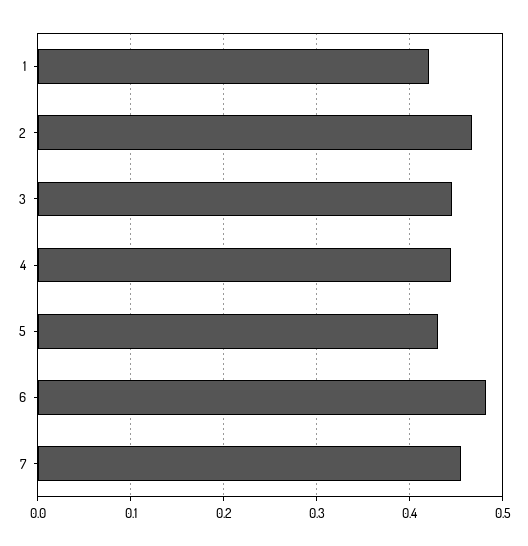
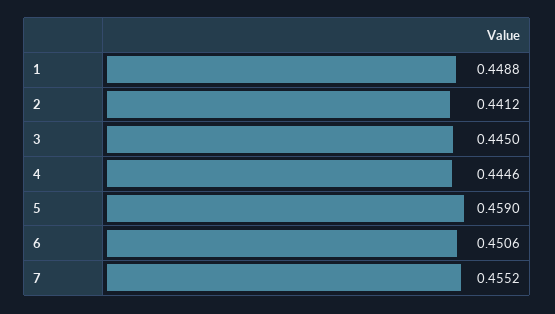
1: 0.42 -> 0.4488
2: 0.47 -> 0.4412
5: 0.43 -> 0.459
6: 0.48 -> 0.4506

